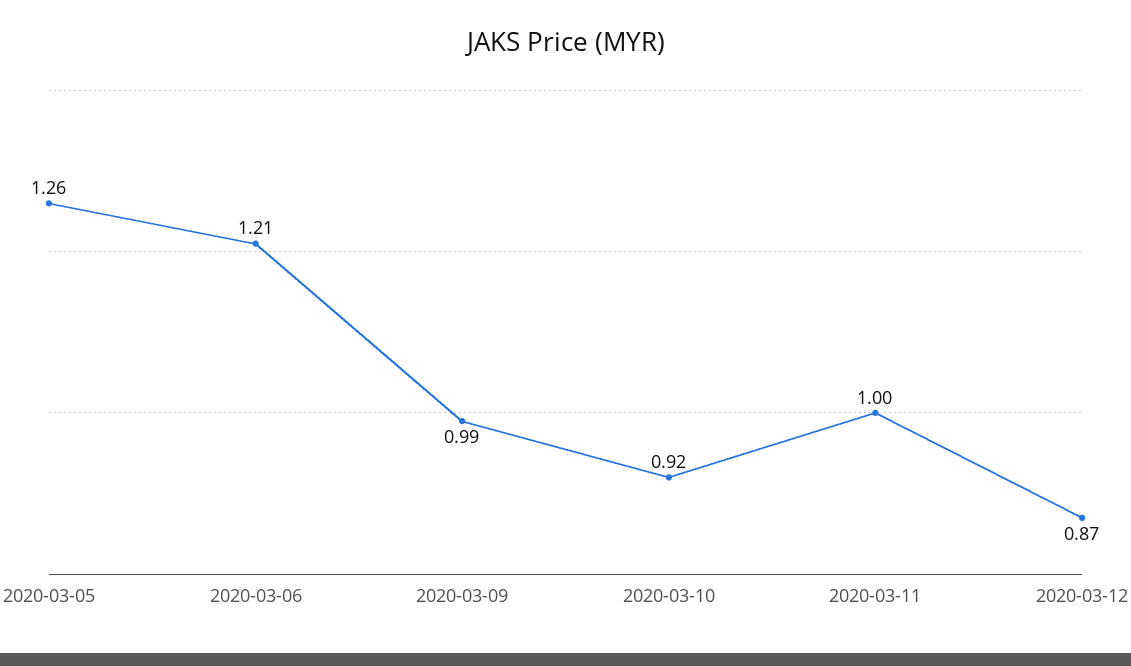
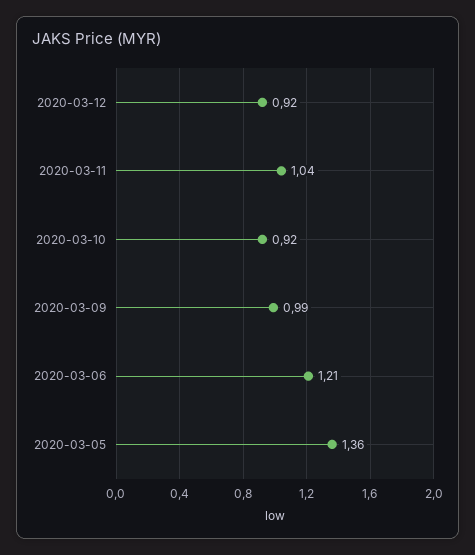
2020-03-05: 1.26 -> 1.36
2020-03-11: 1 -> 1.04
2020-03-12: 0.87 -> 0.92

